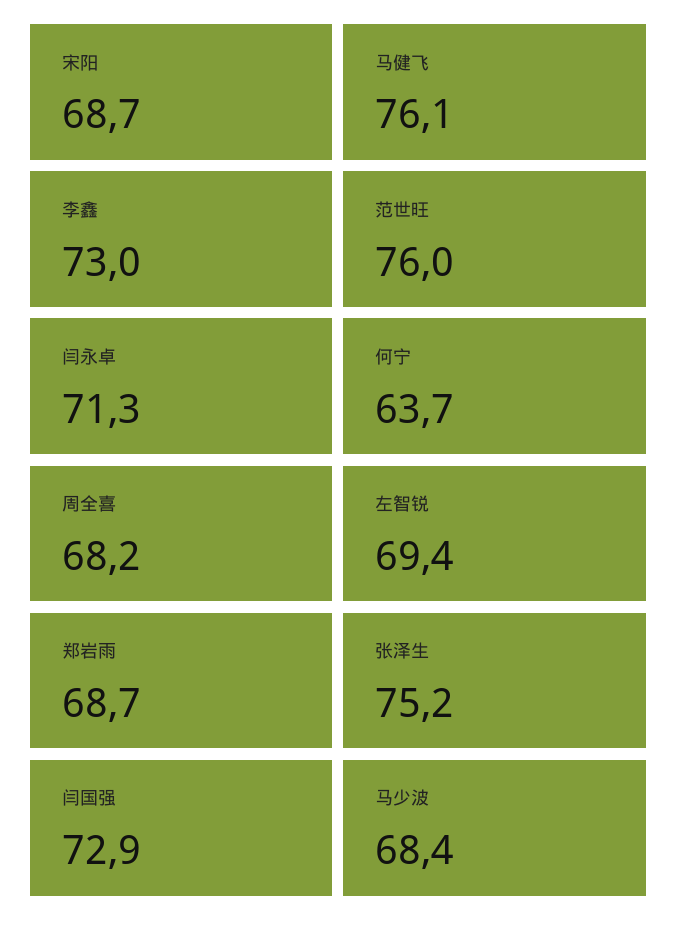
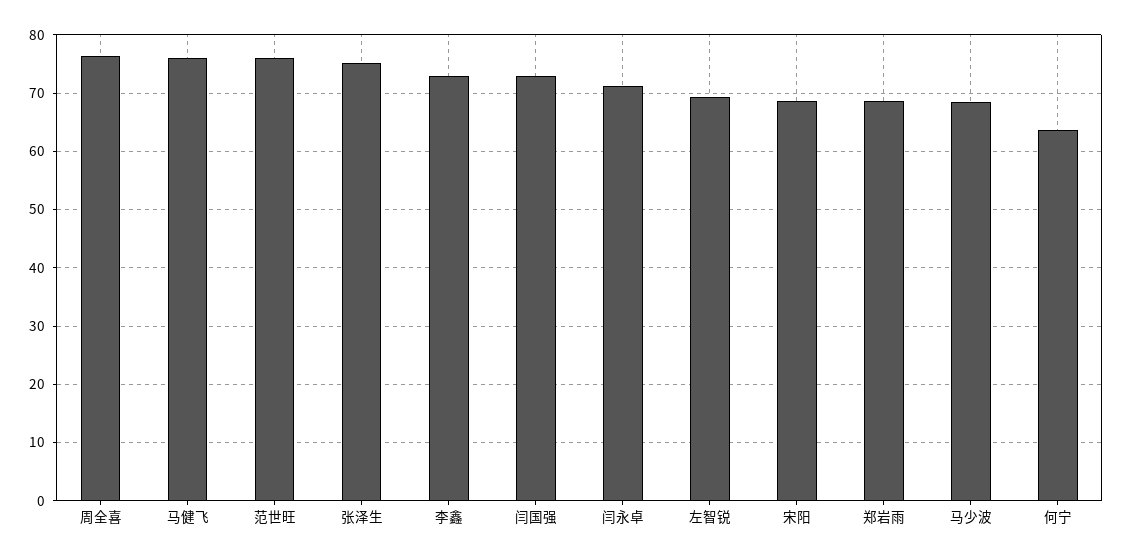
周全喜: 68.2 -> 76

